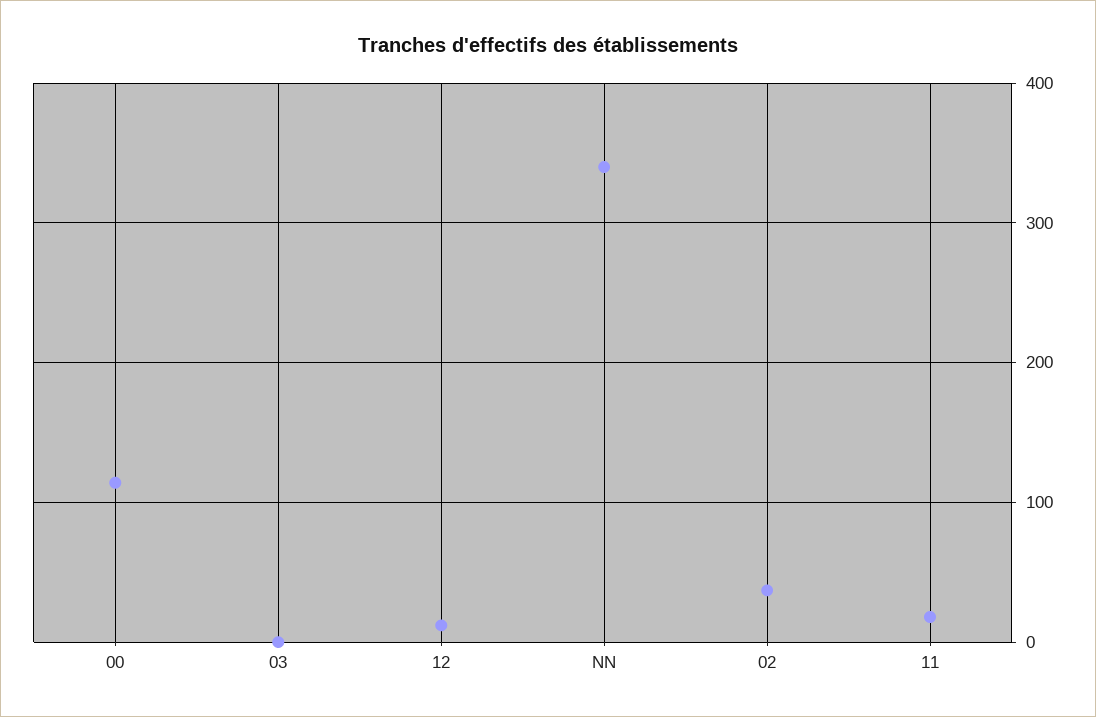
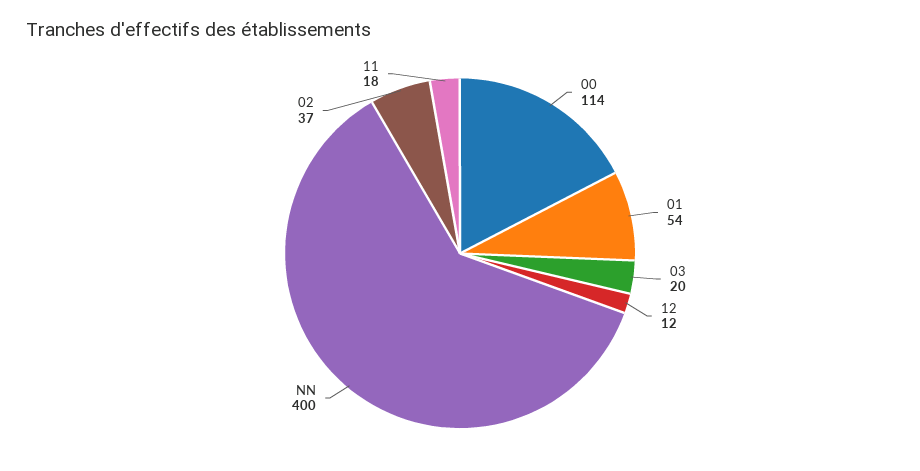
03: 0 -> 20
NN: 340 -> 400
01: none -> 54

